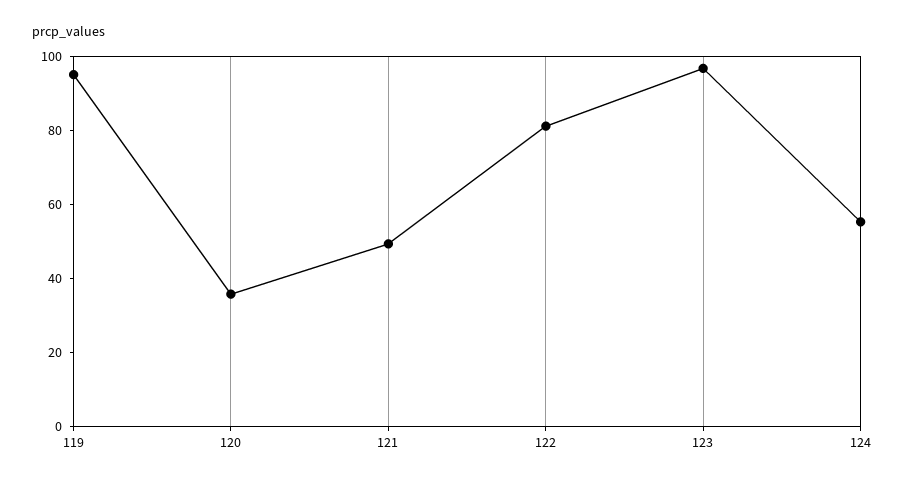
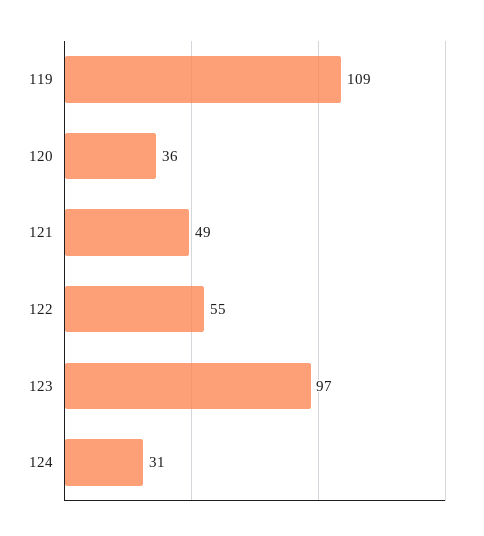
119: 95 -> 109
122: 80 -> 55
124: 55 -> 31

